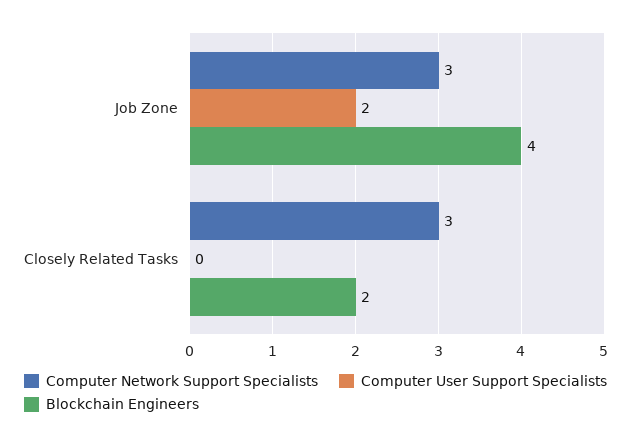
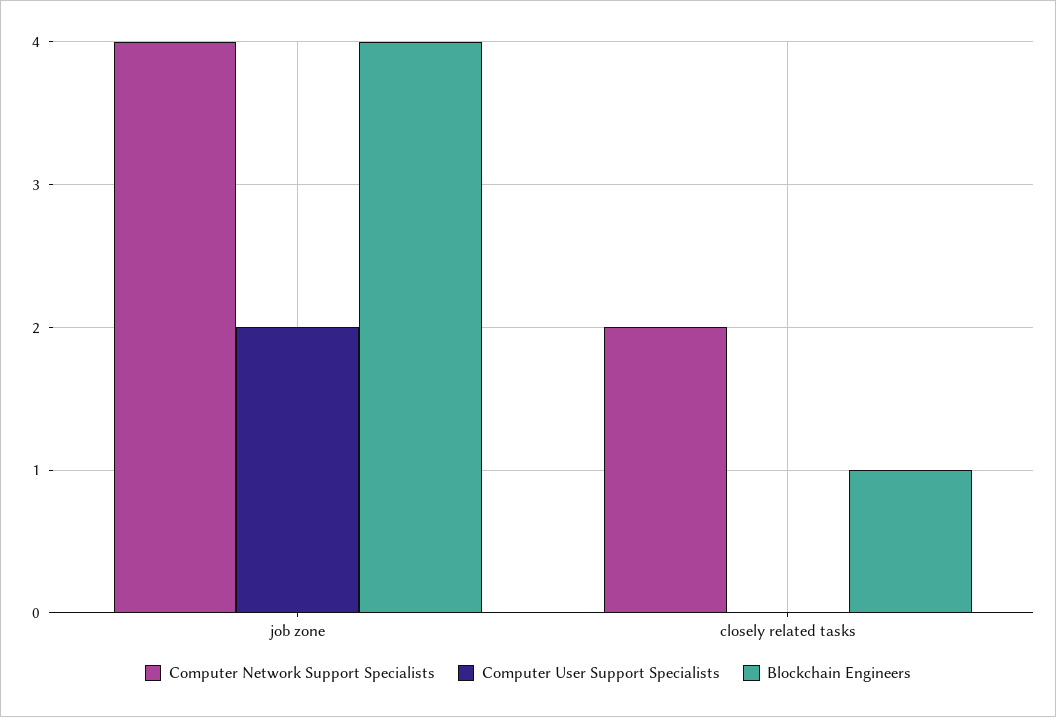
Computer Network Support Specialists, Job Zone: 3 -> 4
Computer Network Support Specialists, Closely Related Tasks: 3 -> 2
Blockchain Engineers, Closely Related Tasks: 2 -> 1

